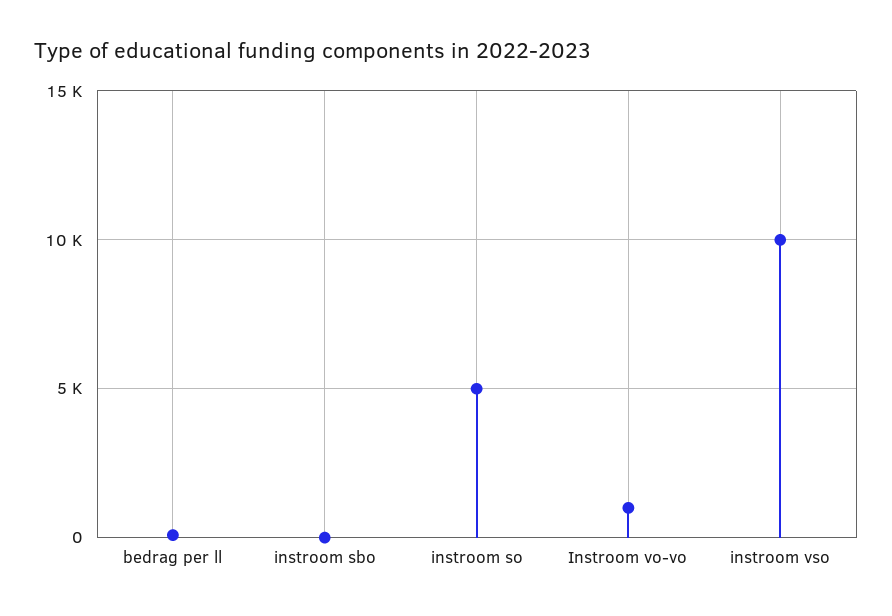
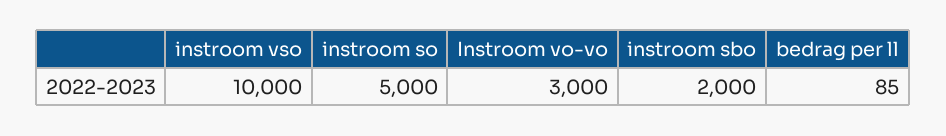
instroom sbo: 0 -> 2000
Instroom vo-vo: 1000 -> 3000

